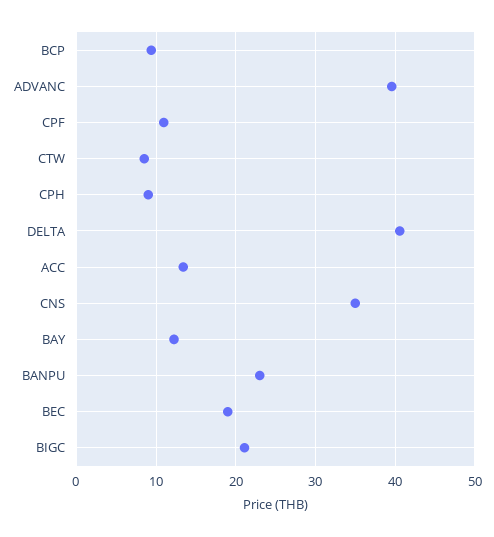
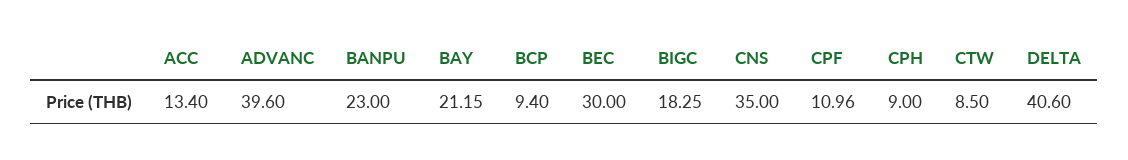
BAY: 12 -> 21.15
BEC: 19 -> 30
BIGC: 21 -> 18.25

